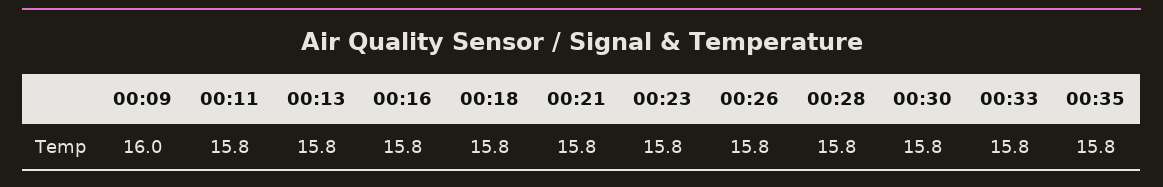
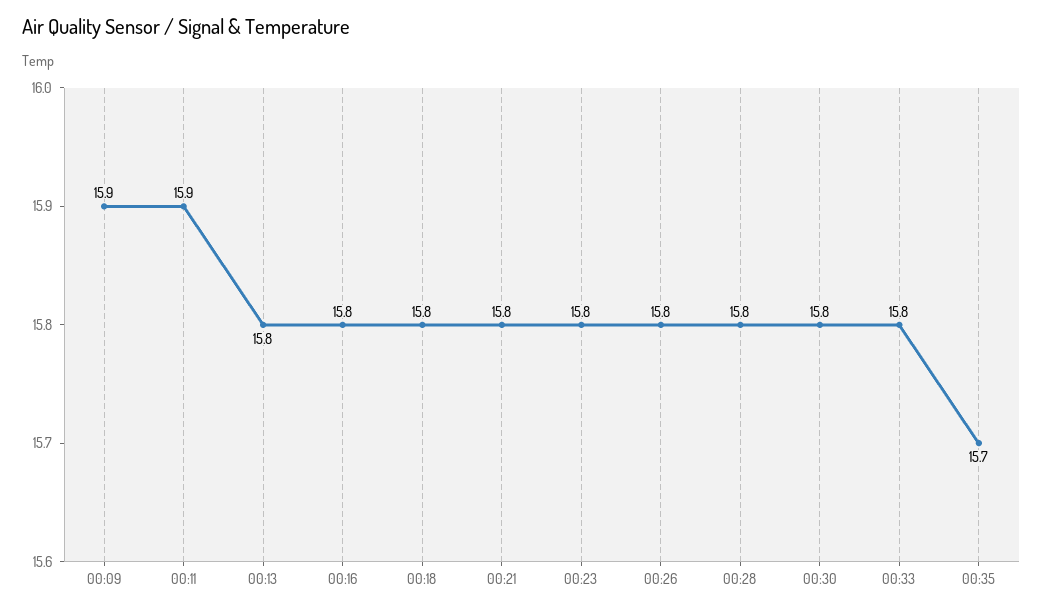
00:09: 16 -> 15.9
00:11: 15.8 -> 15.9
00:35: 15.8 -> 15.7

